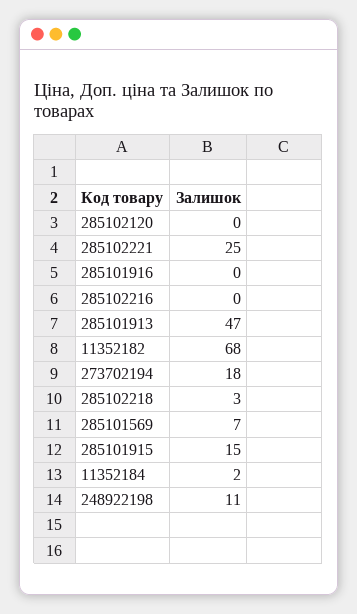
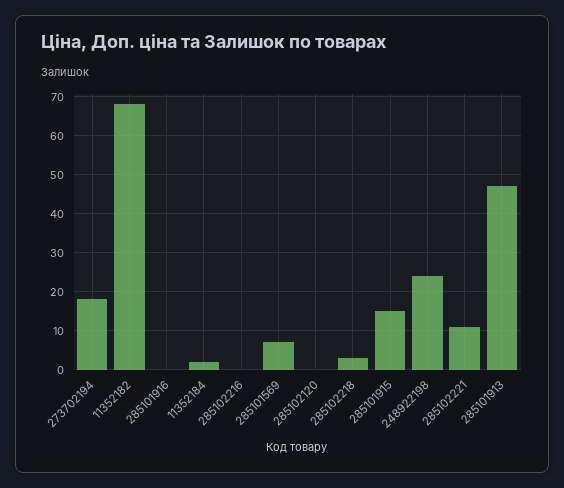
285102221: 25 -> 10
248922198: 11 -> 25

